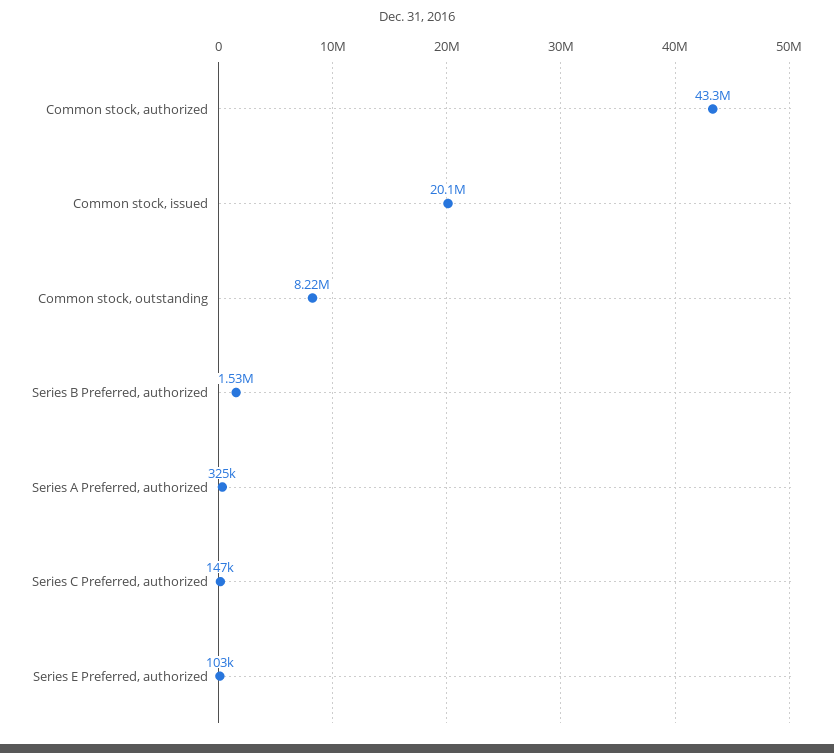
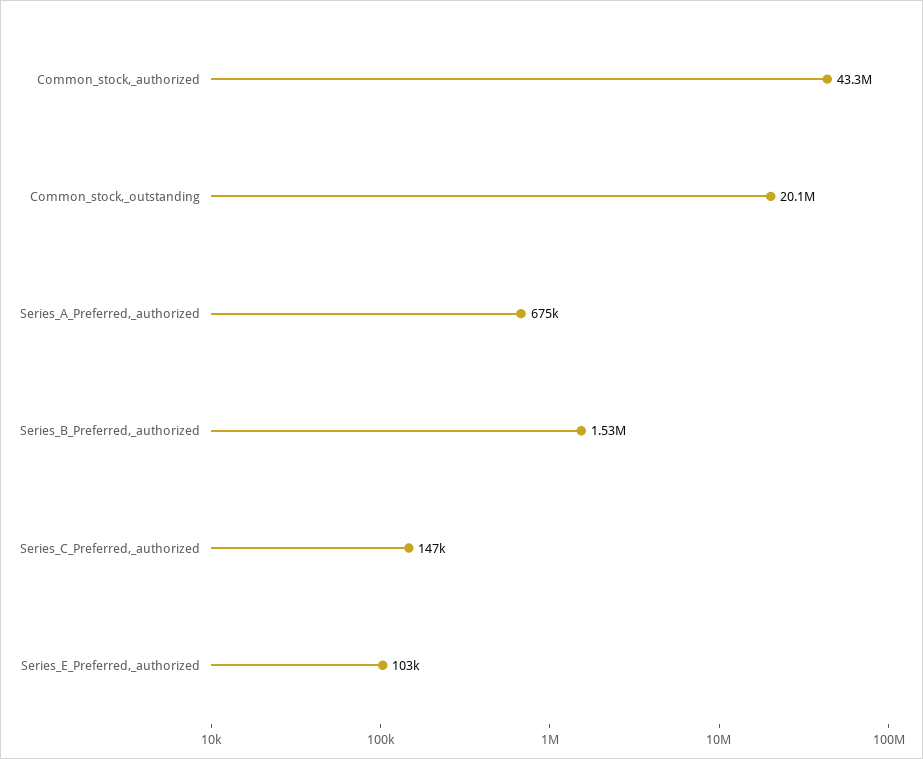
Common stock, issued: 20100000 -> none
Common stock, outstanding: 8220000 -> 20100000
Series A Preferred, authorized: 325000 -> 675000

